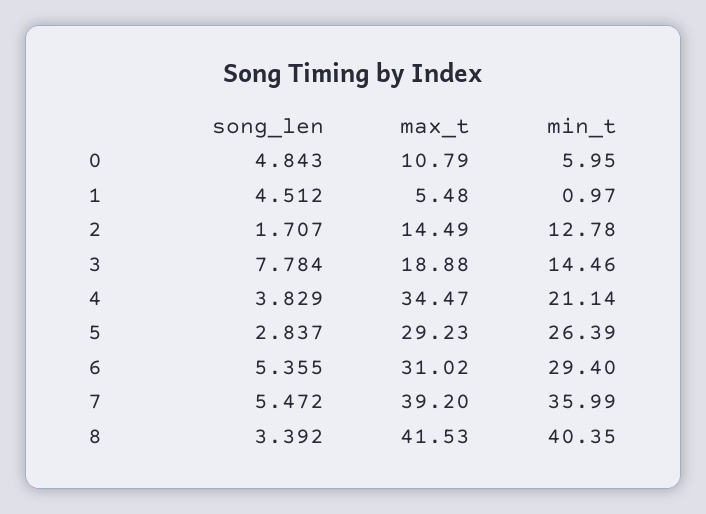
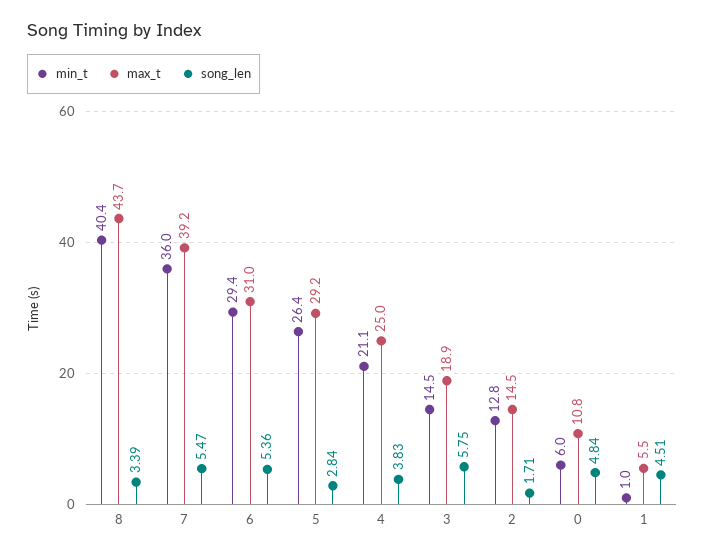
song_len, 3: 7.784 -> 5.75
max_t, 4: 34.47 -> 25
max_t, 8: 41.53 -> 43.7

